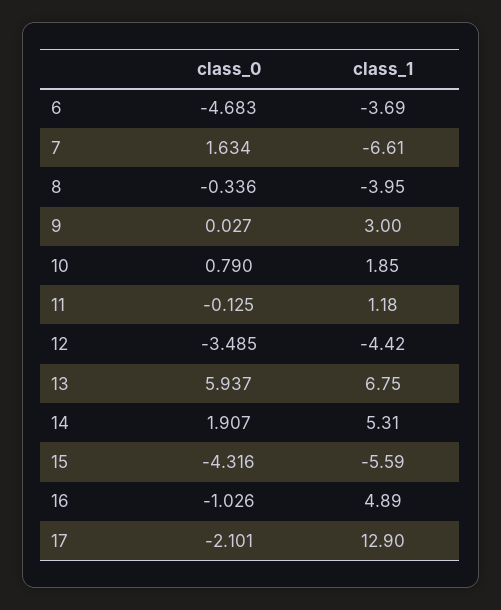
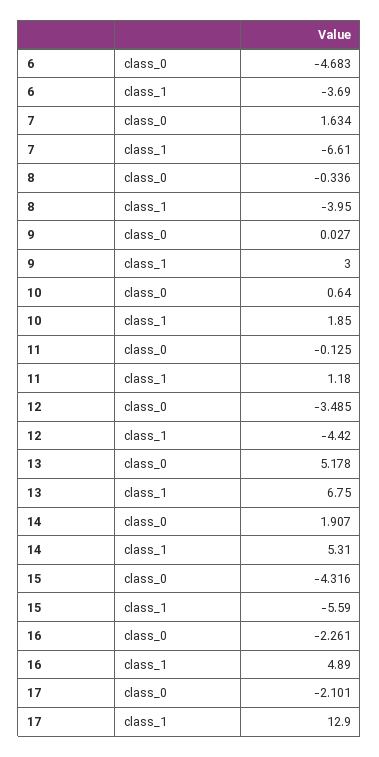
class_0, 10: 0.79 -> 0.64
class_0, 13: 5.937 -> 5.178
class_0, 16: -1.026 -> -2.261

